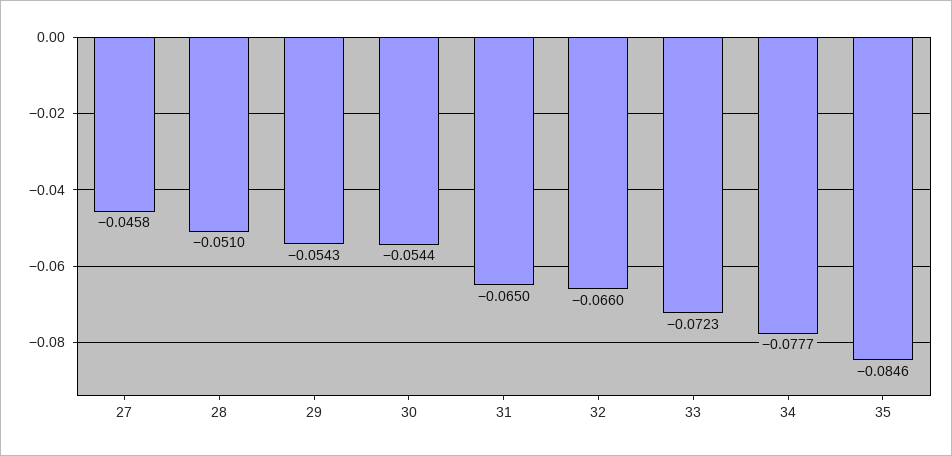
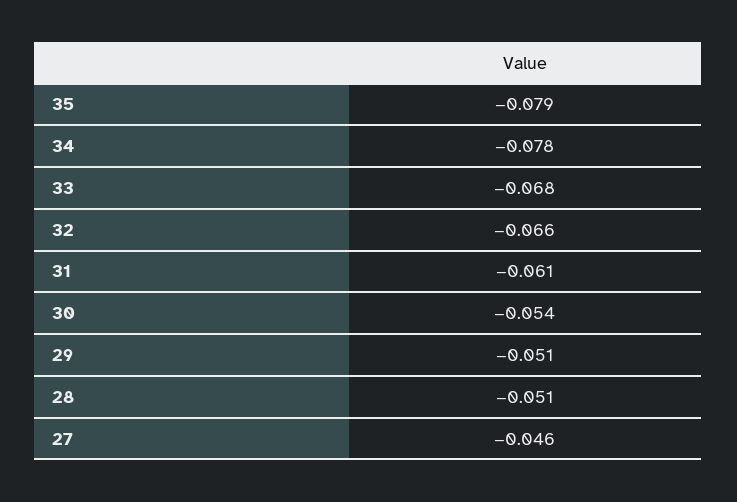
29: -0.0543 -> -0.051
31: -0.065 -> -0.061
33: -0.0723 -> -0.068
35: -0.0846 -> -0.079

